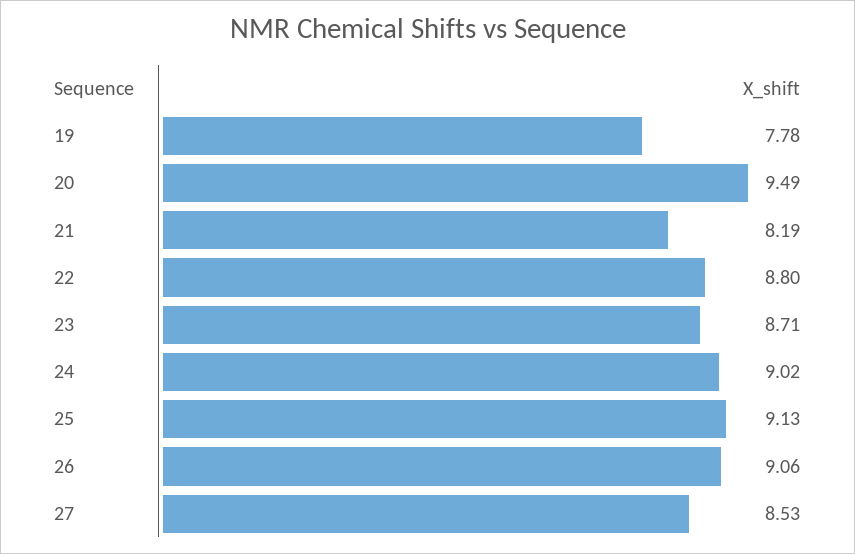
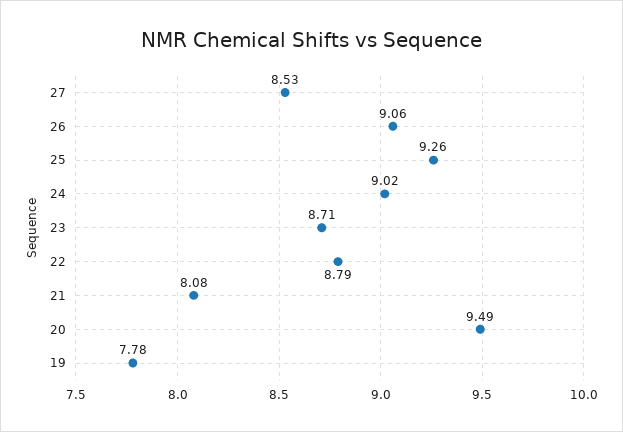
21: 8.19 -> 8.08
22: 8.8 -> 8.79
25: 9.13 -> 9.26

